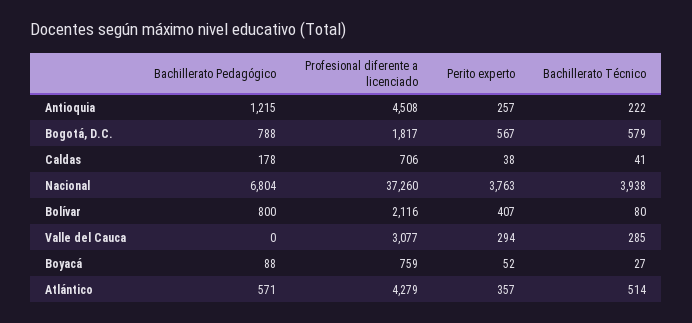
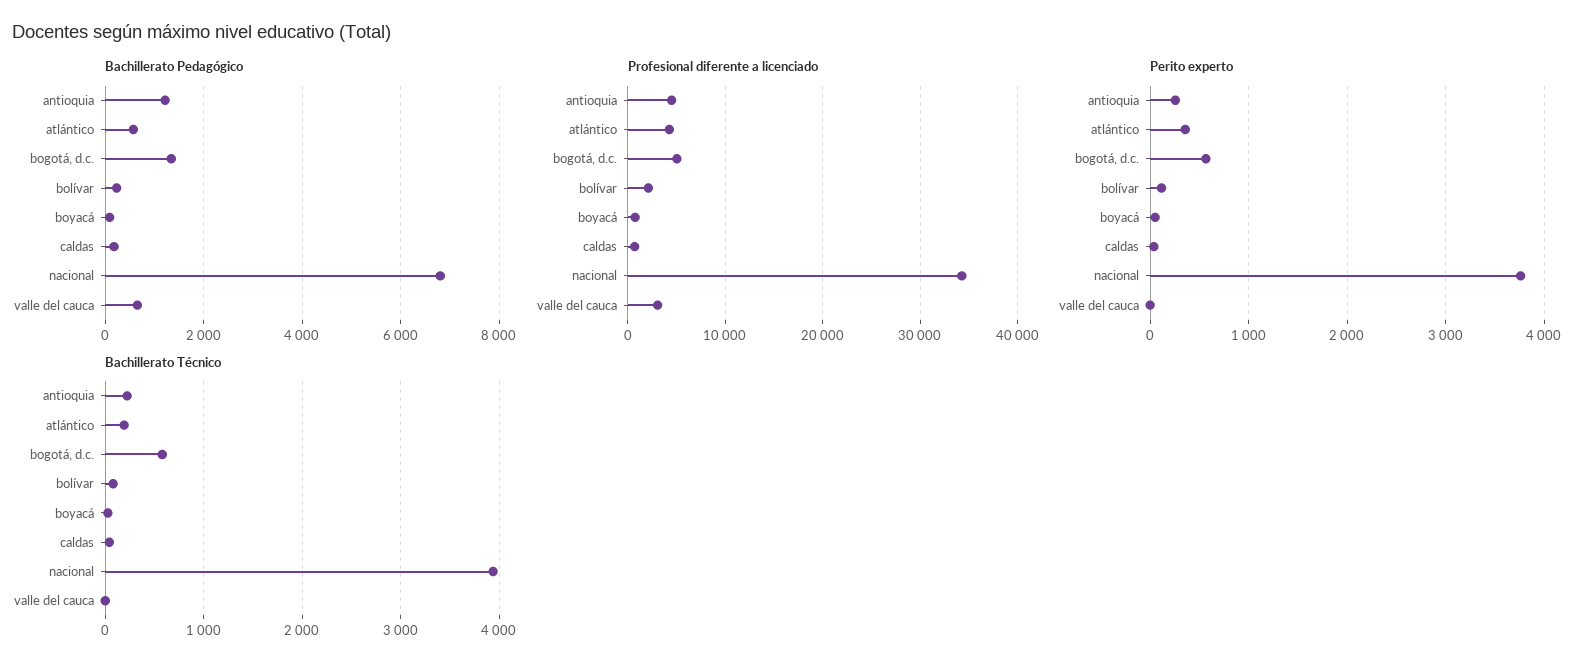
Bachillerato Pedagógico, Bogotá, D.C.: 788 -> 1400
Profesional diferente a licenciado, Bogotá, D.C.: 1817 -> 5000
Profesional diferente a licenciado, Nacional: 37260 -> 34000
Bachillerato Pedagógico, Bolívar: 800 -> 200
Perito experto, Bolívar: 407 -> 100
Bachillerato Pedagógico, Valle del Cauca: 0 -> 600
Perito experto, Valle del Cauca: 294 -> 0
Bachillerato Técnico, Valle del Cauca: 285 -> 0
Bachillerato Técnico, Atlántico: 514 -> 200

